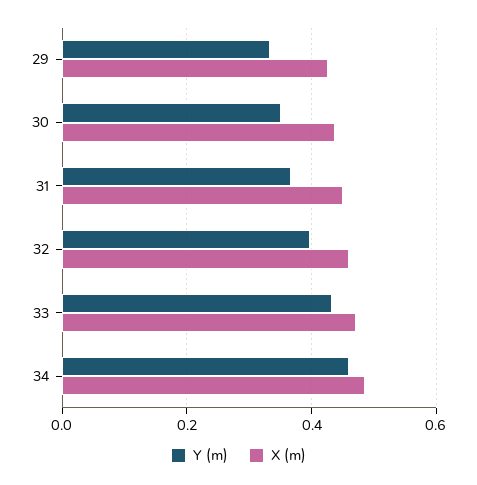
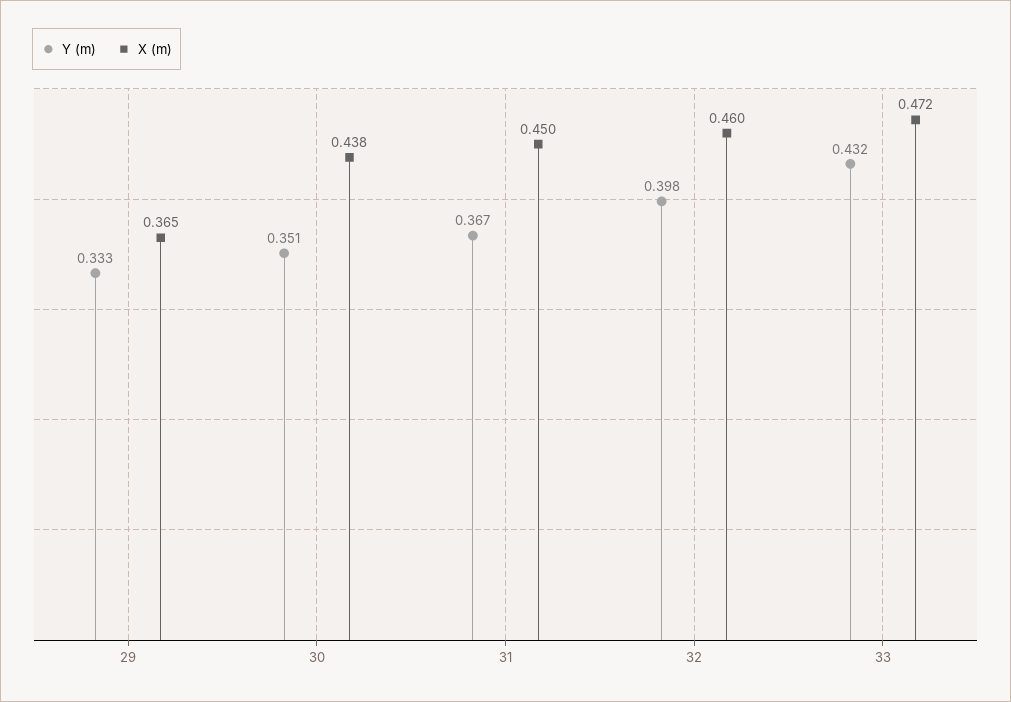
X (m), 29: 0.42 -> 0.365
Y (m), 34: 0.46 -> none
X (m), 34: 0.48 -> none

